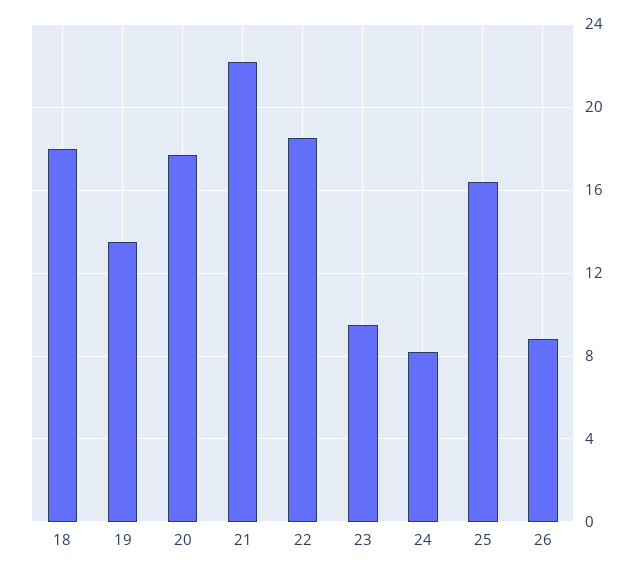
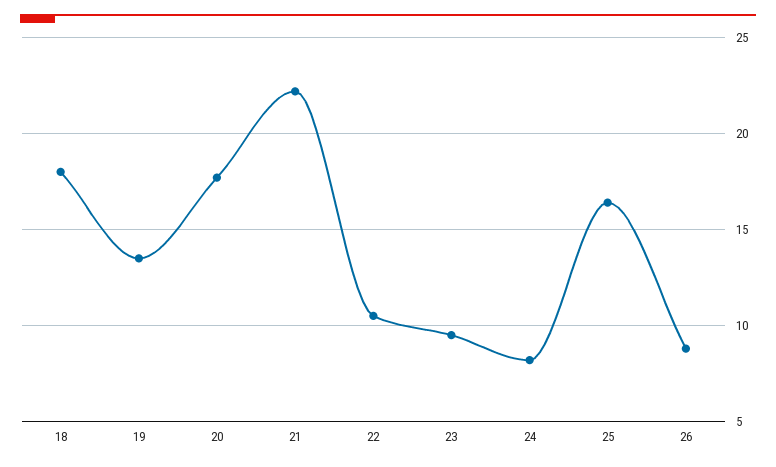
22: 18.5 -> 10.5

